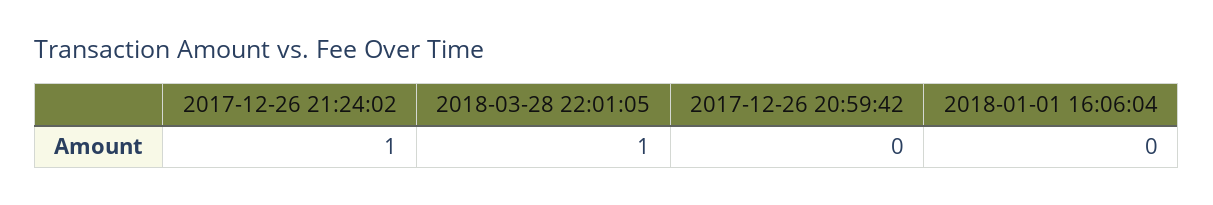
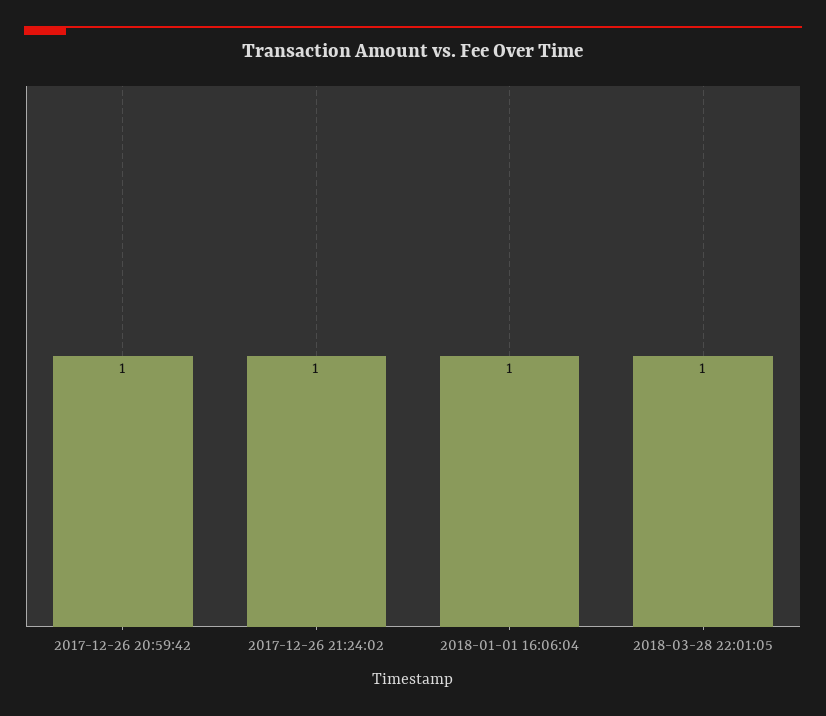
2017-12-26 20:59:42: 0 -> 1
2018-01-01 16:06:04: 0 -> 1

